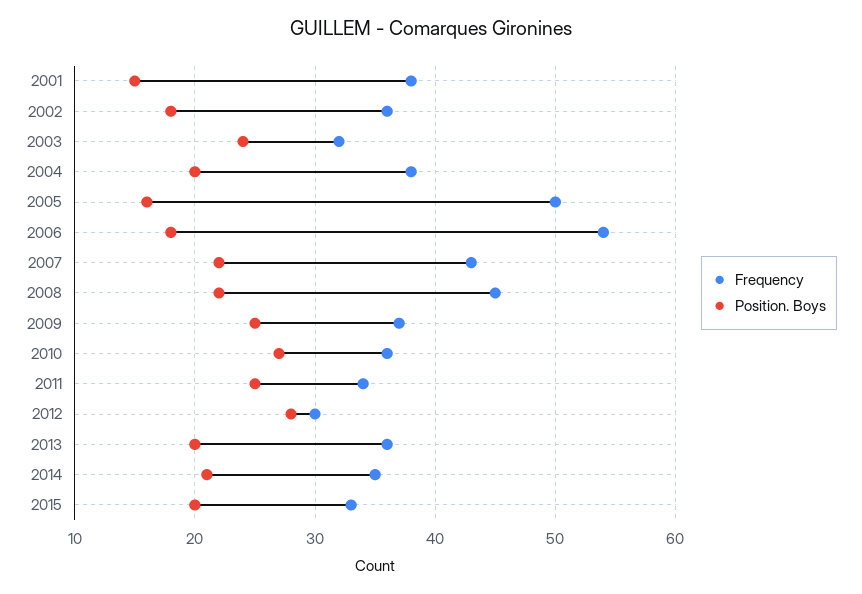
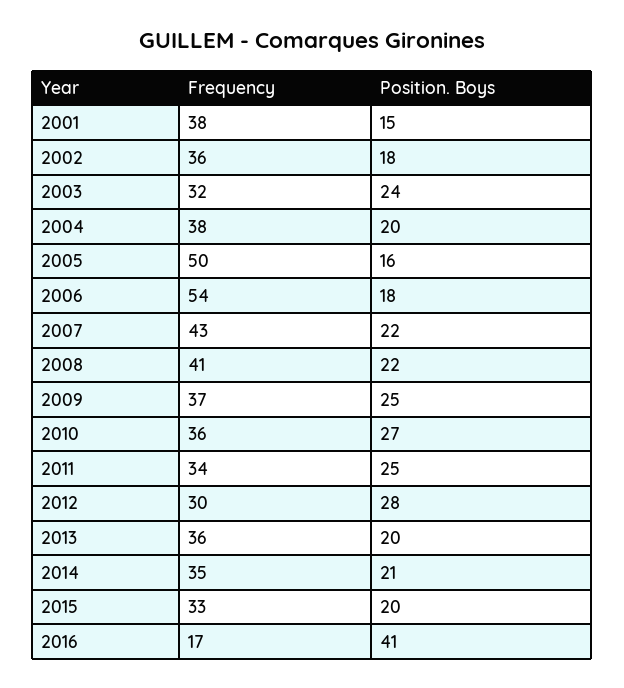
Frequency, 2008: 45 -> 41
Frequency, 2016: none -> 17
Position. Boys, 2016: none -> 41

